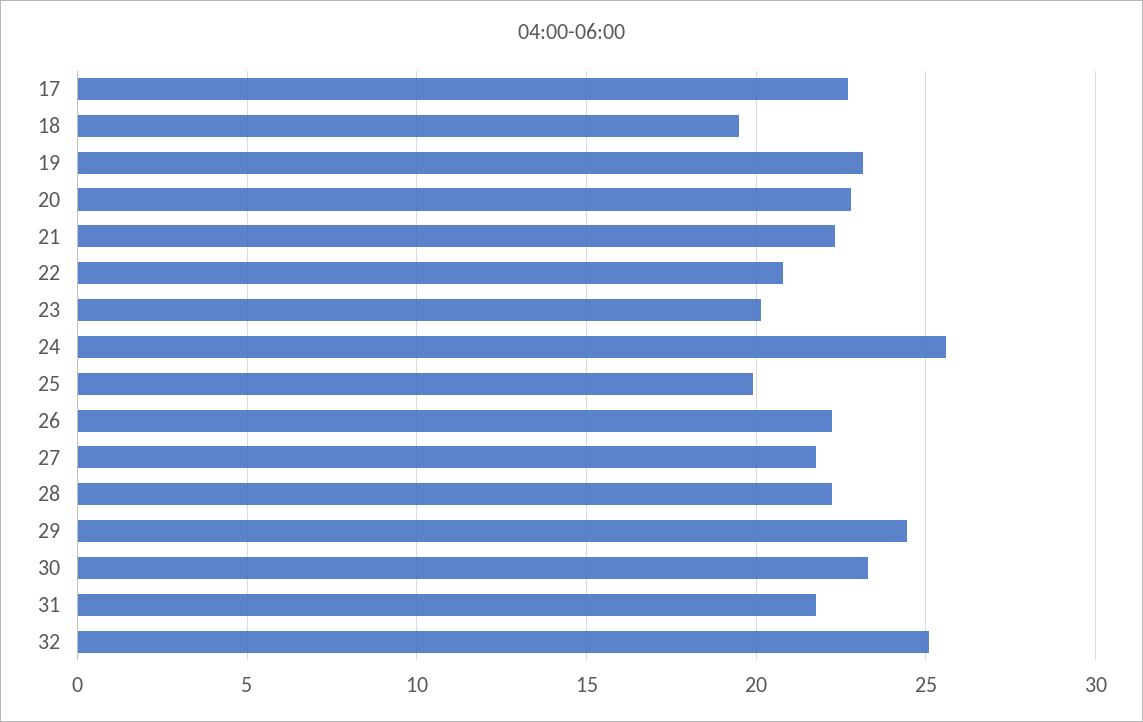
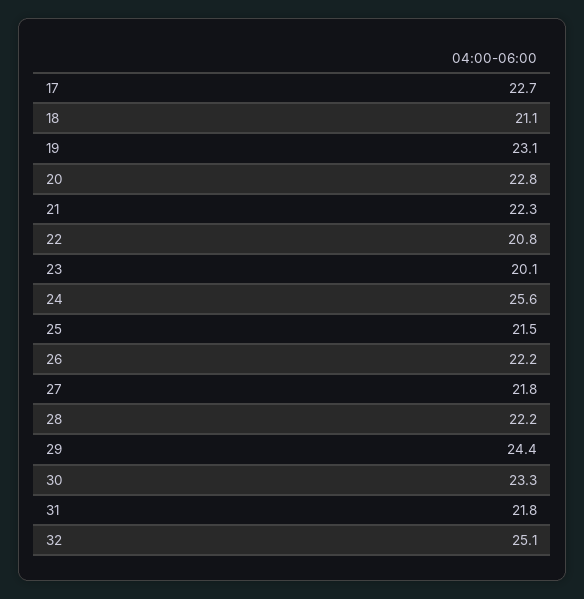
18: 19.5 -> 21.1
25: 20 -> 21.5

